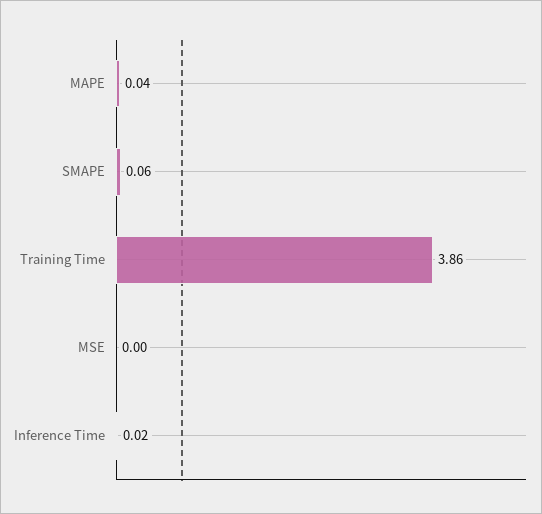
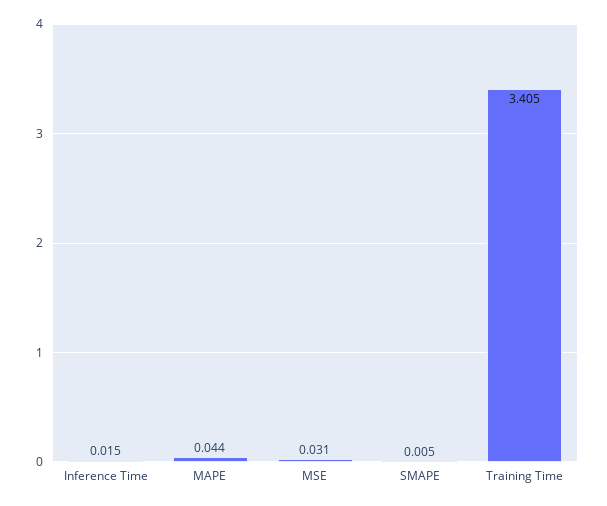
SMAPE: 0.06 -> 0.005
Training Time: 3.86 -> 3.405
MSE: 0 -> 0.031

